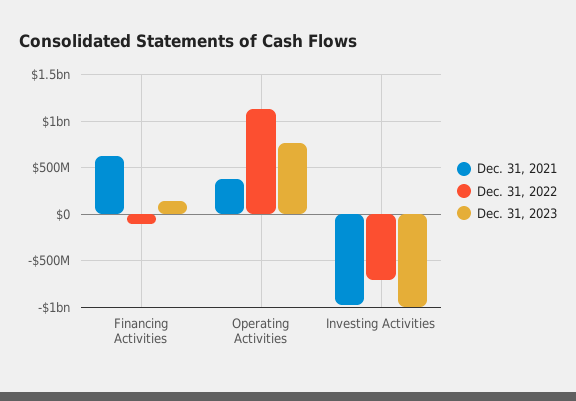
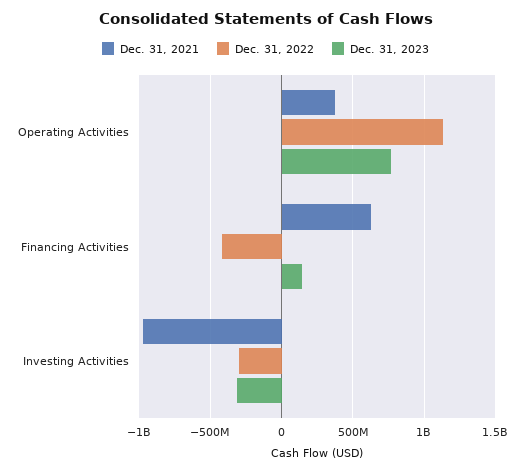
Dec. 31, 2022, Financing Activities: -100000000 -> -400000000
Dec. 31, 2022, Investing Activities: -700000000 -> -300000000
Dec. 31, 2023, Investing Activities: -1000000000 -> -300000000

